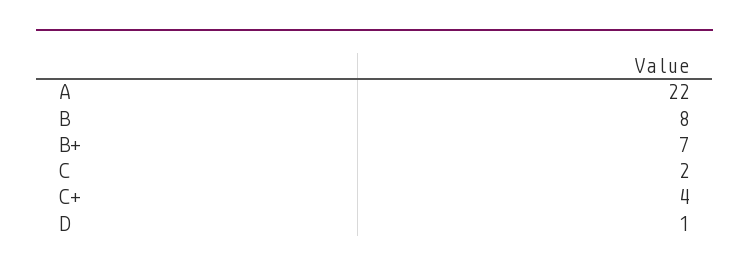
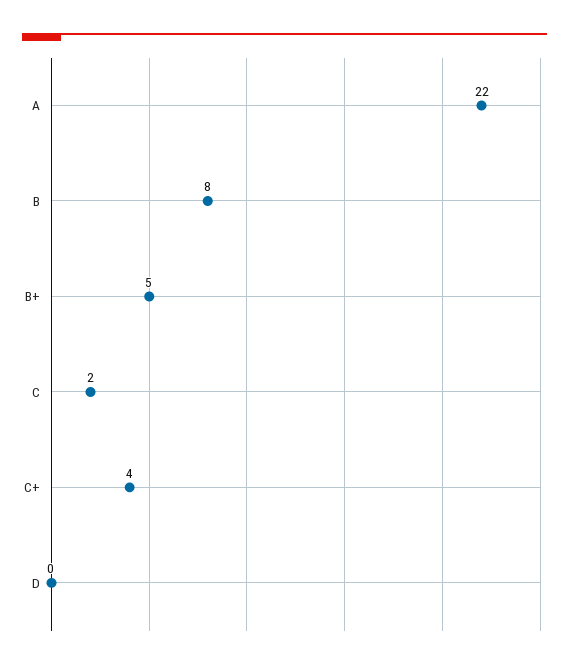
B+: 7 -> 5
D: 1 -> 0

